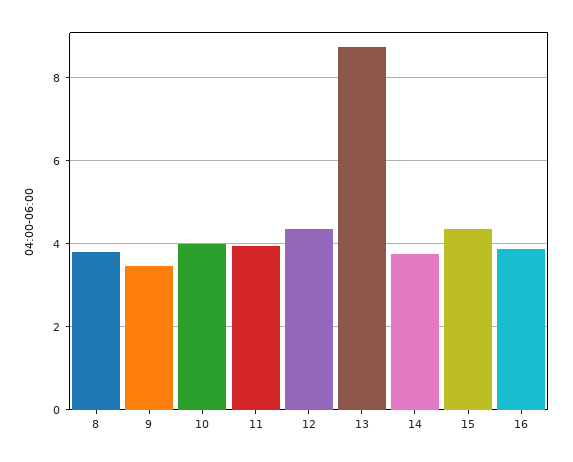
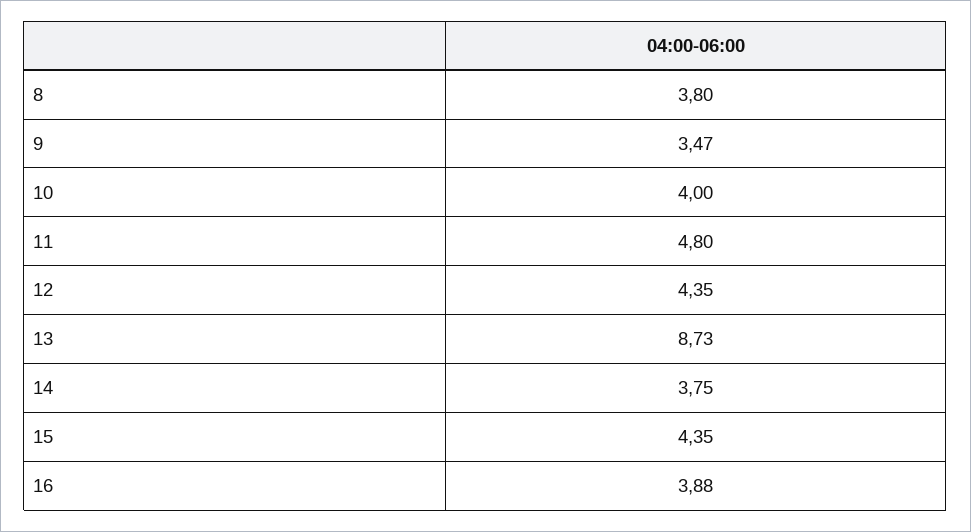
11: 4 -> 4.8

